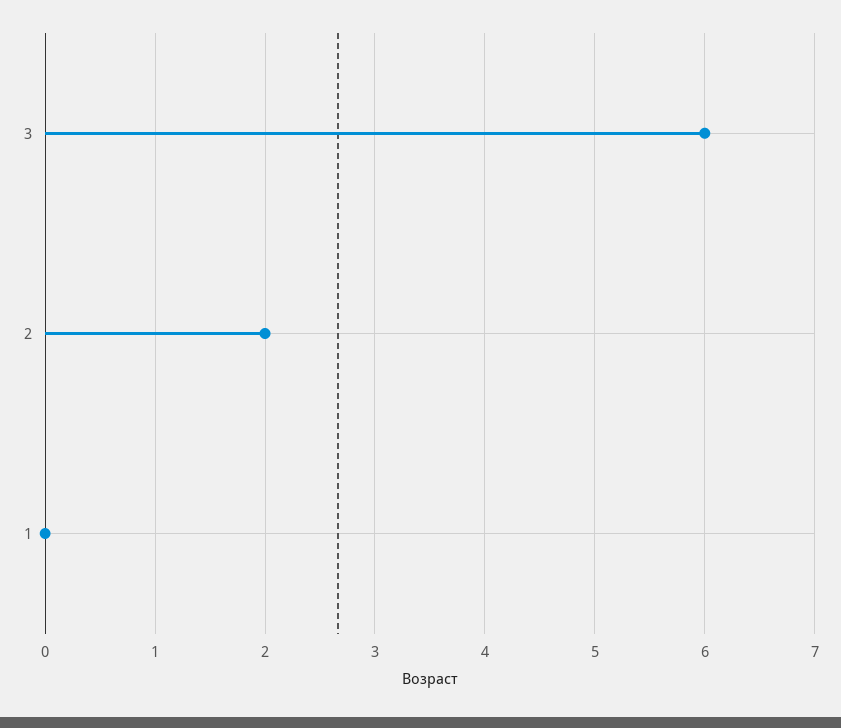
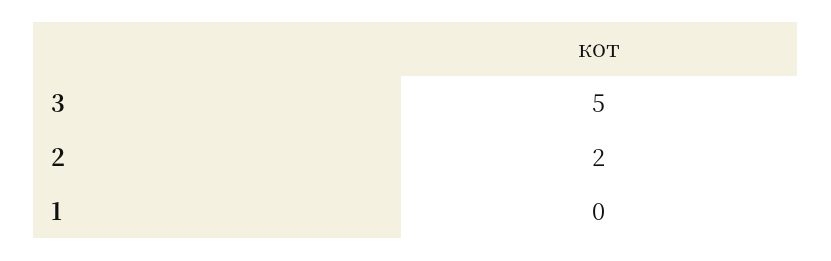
3: 6 -> 5

